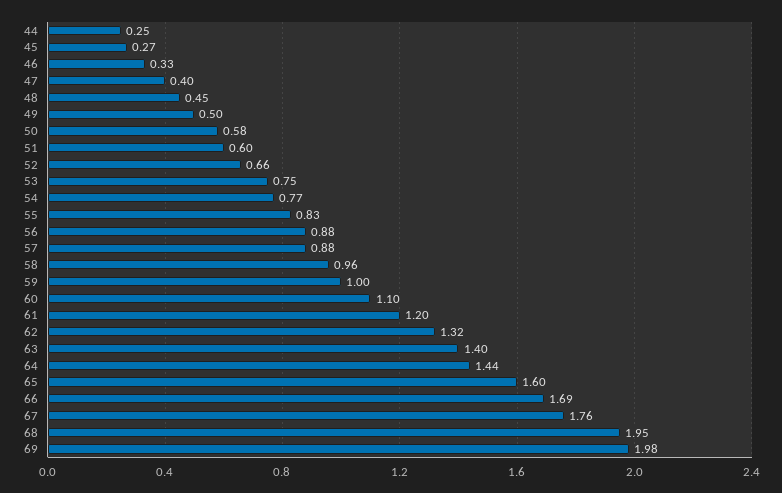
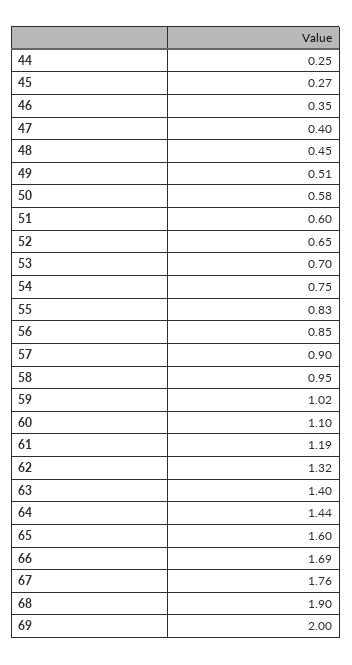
46: 0.33 -> 0.35
49: 0.5 -> 0.51
52: 0.66 -> 0.65
53: 0.75 -> 0.7
54: 0.77 -> 0.75
56: 0.88 -> 0.85
57: 0.88 -> 0.9
58: 0.96 -> 0.95
59: 1 -> 1.02
61: 1.2 -> 1.19
68: 1.95 -> 1.9
69: 1.98 -> 2

